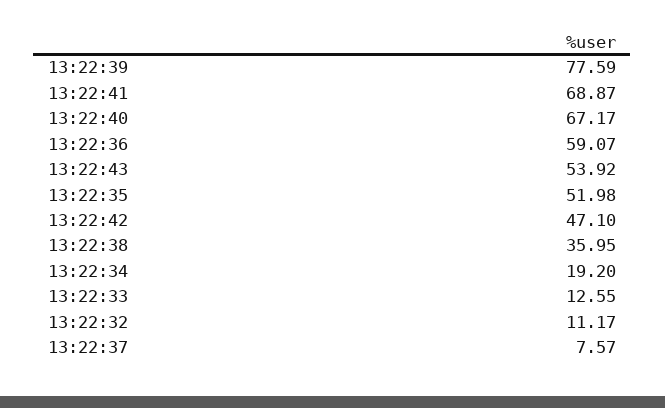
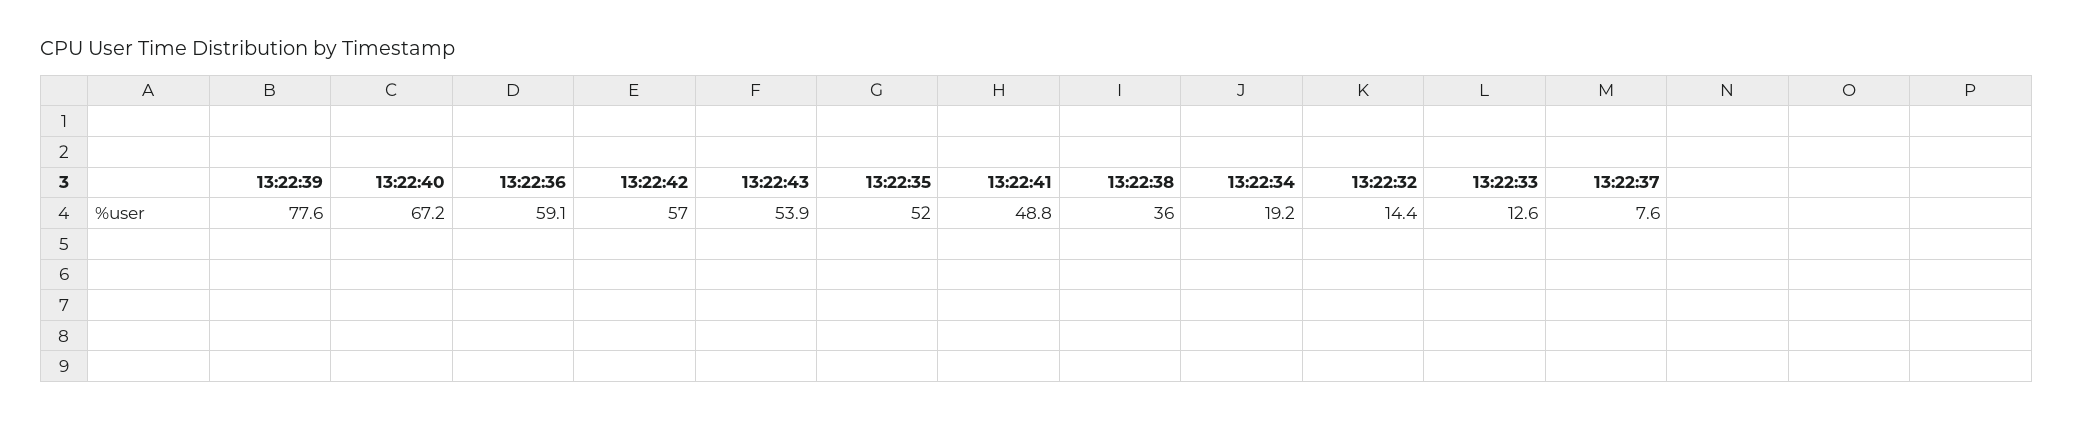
13:22:41: 68.87 -> 48.8
13:22:42: 47.1 -> 57
13:22:32: 11.17 -> 14.4

